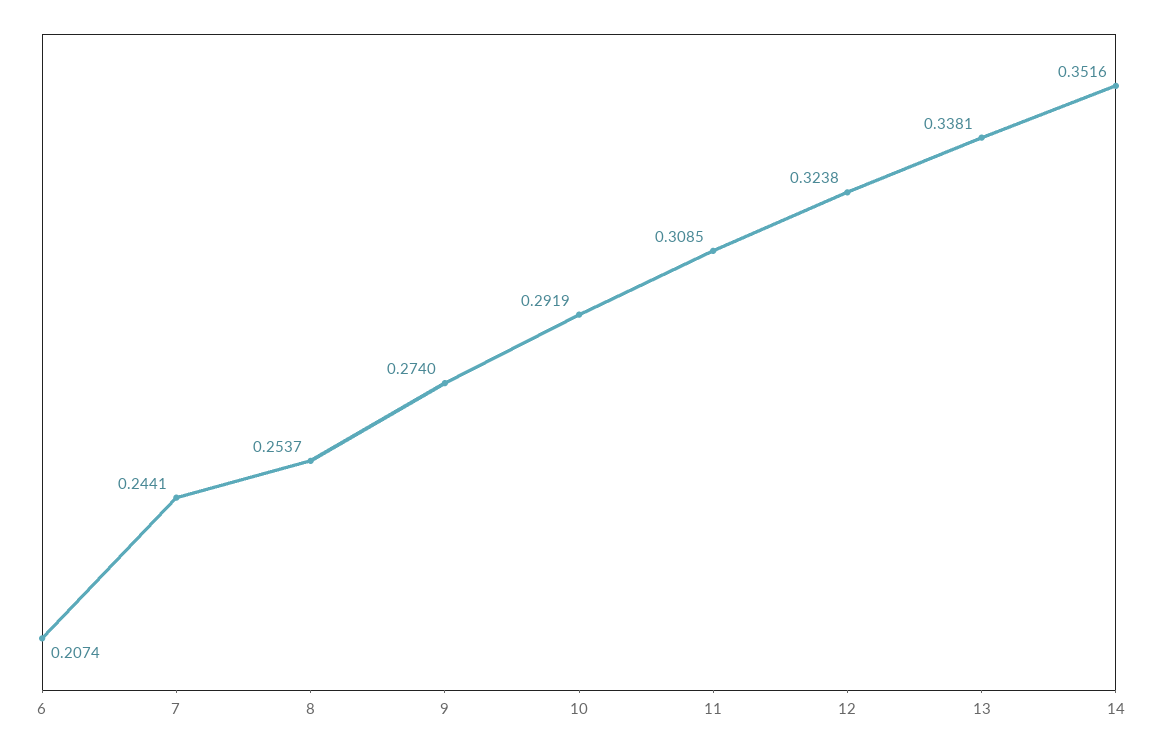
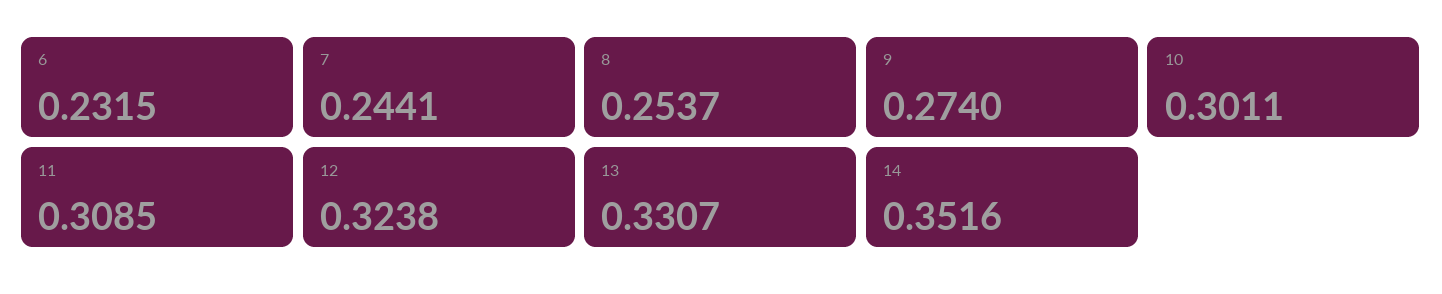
6: 0.2074 -> 0.2315
10: 0.2919 -> 0.3011
13: 0.3381 -> 0.3307

